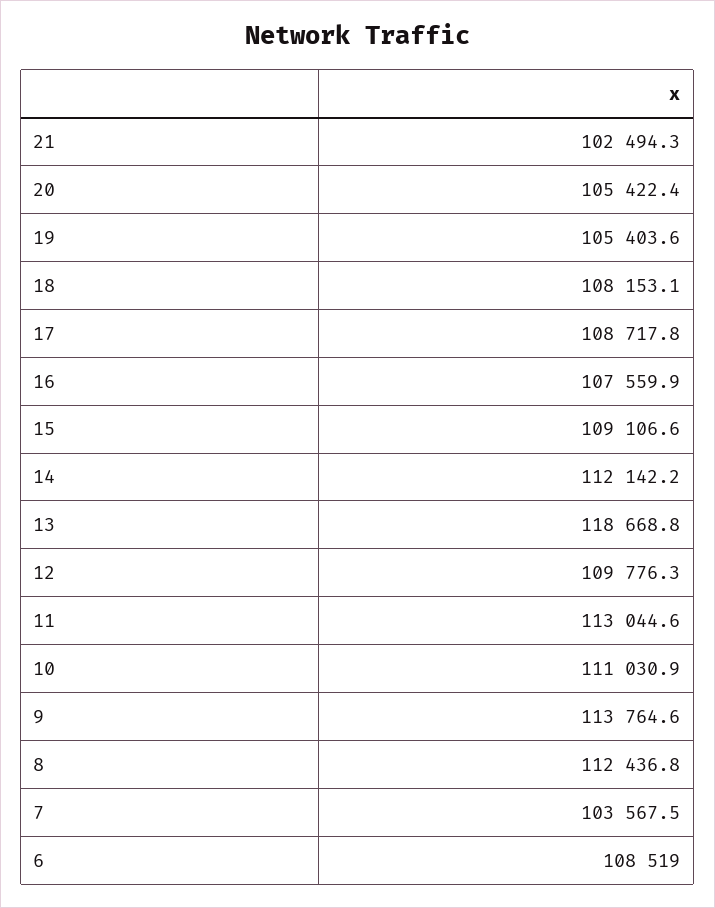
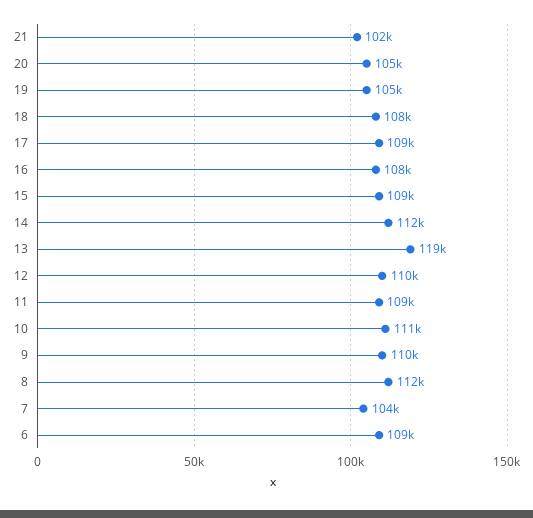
11: 113044.6 -> 109000
9: 113764.6 -> 110000

